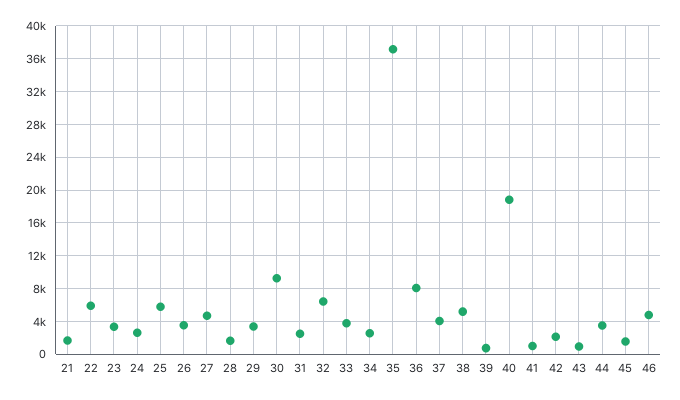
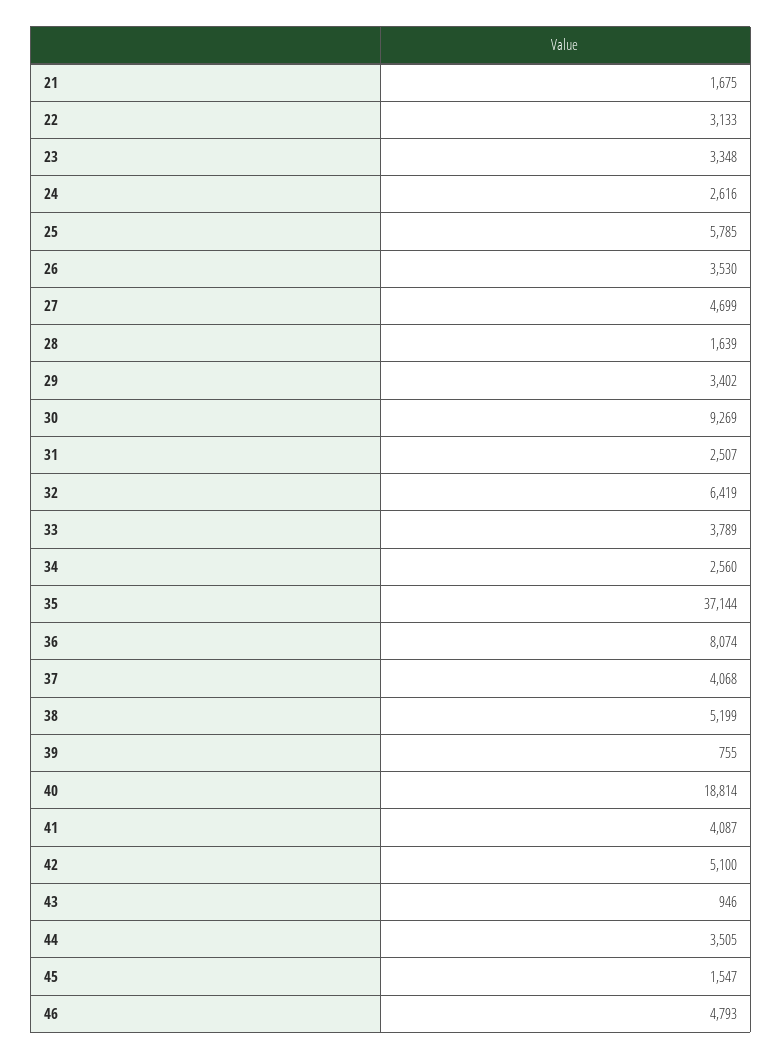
22: 6000 -> 3133
41: 1000 -> 4087
42: 2000 -> 5100

